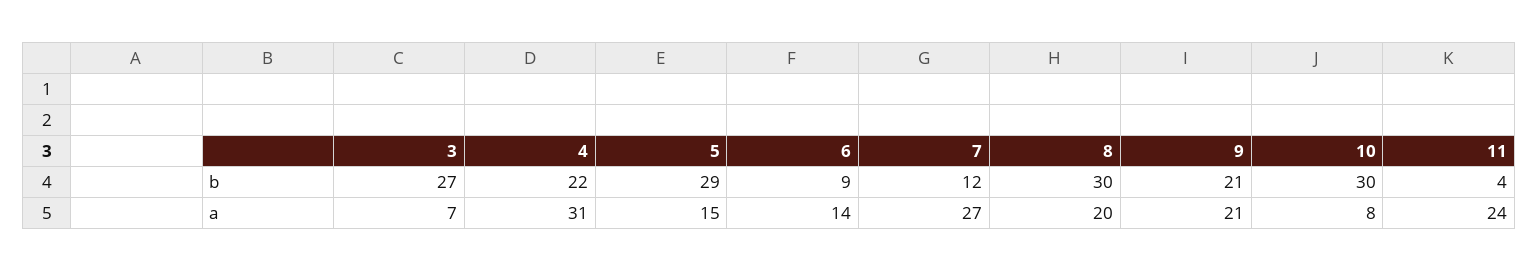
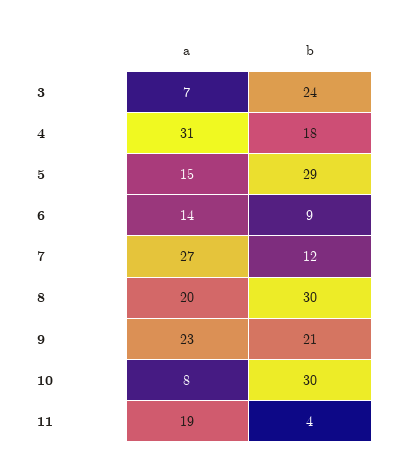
3, b: 27 -> 24
4, b: 22 -> 18
9, a: 21 -> 23
11, a: 24 -> 19

